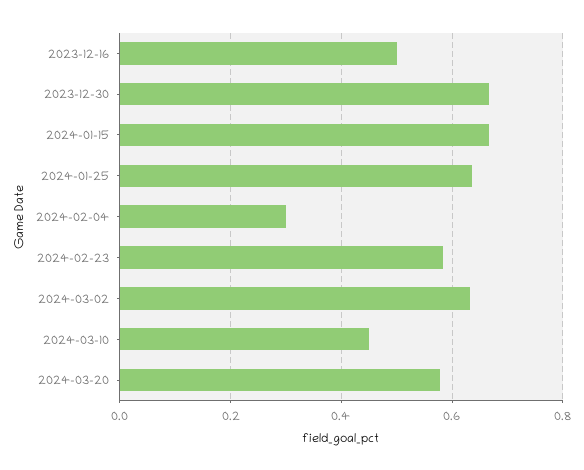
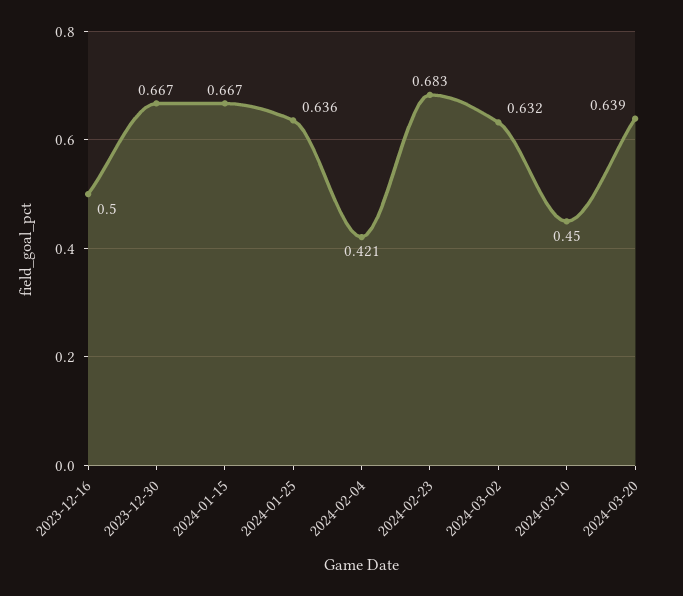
2024-02-04: 0.3 -> 0.421
2024-02-23: 0.58 -> 0.683
2024-03-20: 0.58 -> 0.639

